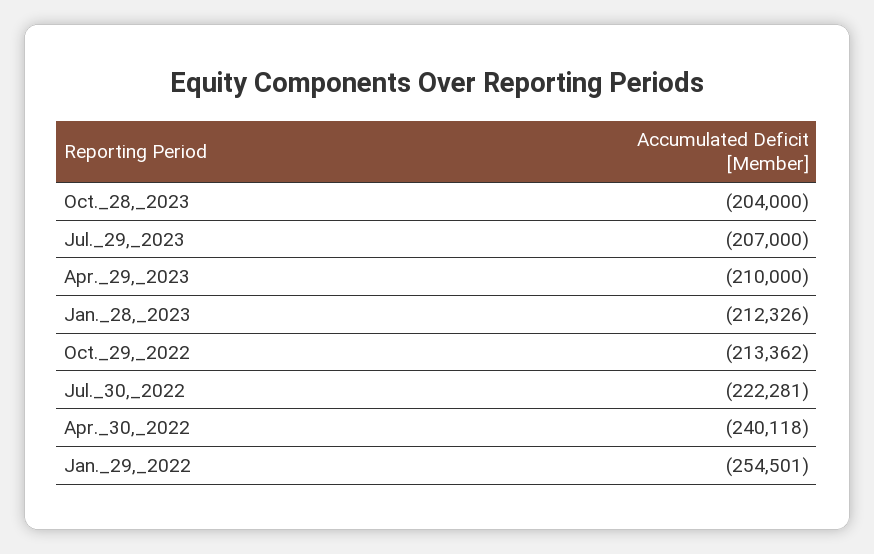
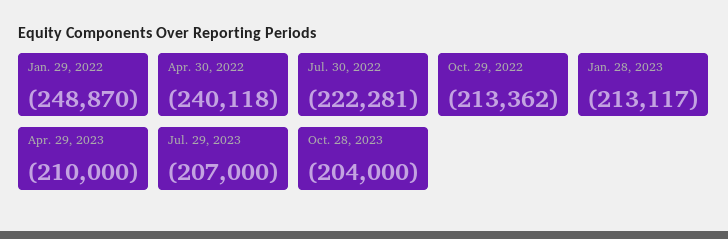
Jan._28,_2023: -212326 -> -213117
Jan._29,_2022: -254501 -> -248870

